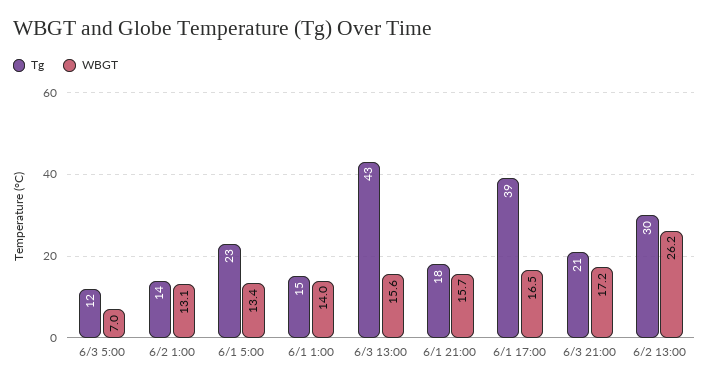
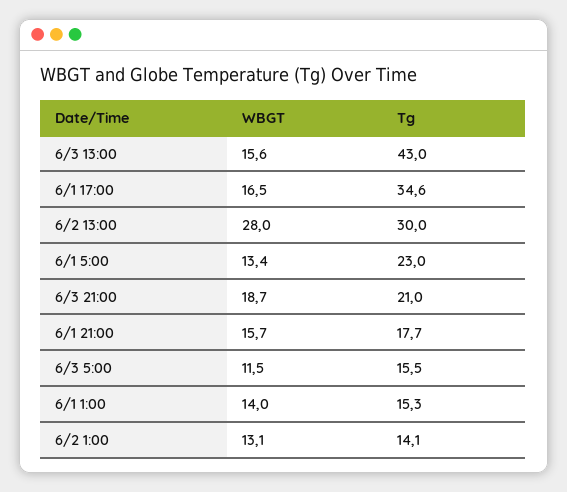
Tg, 6/3 5:00: 12 -> 15.5
WBGT, 6/3 5:00: 7 -> 11.5
Tg, 6/1 17:00: 39 -> 34.6
WBGT, 6/3 21:00: 17.2 -> 18.7
WBGT, 6/2 13:00: 26.2 -> 28

